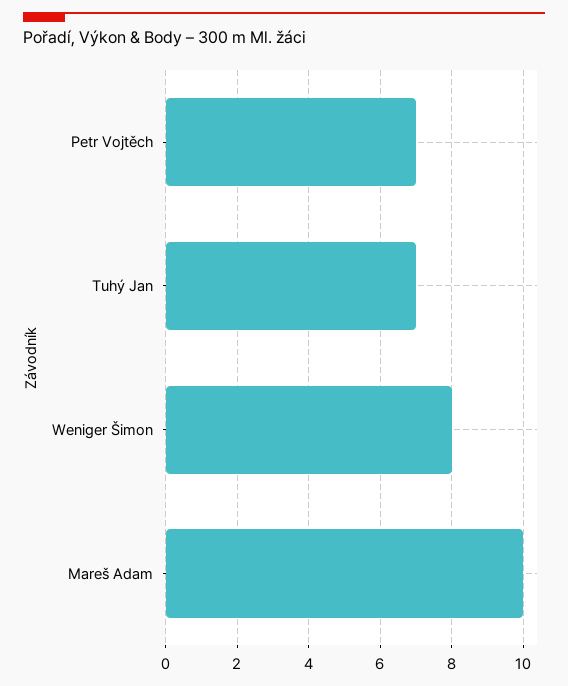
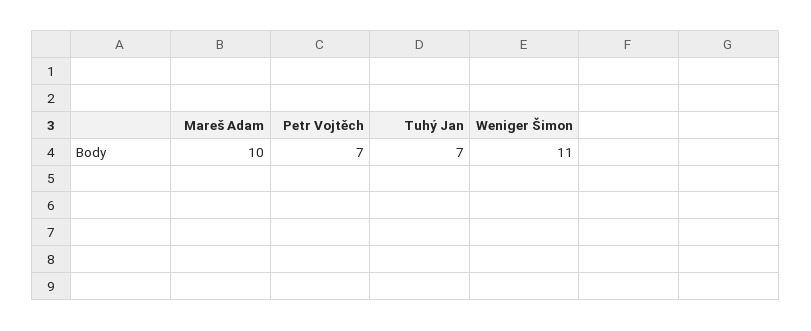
Weniger Šimon: 8 -> 11

